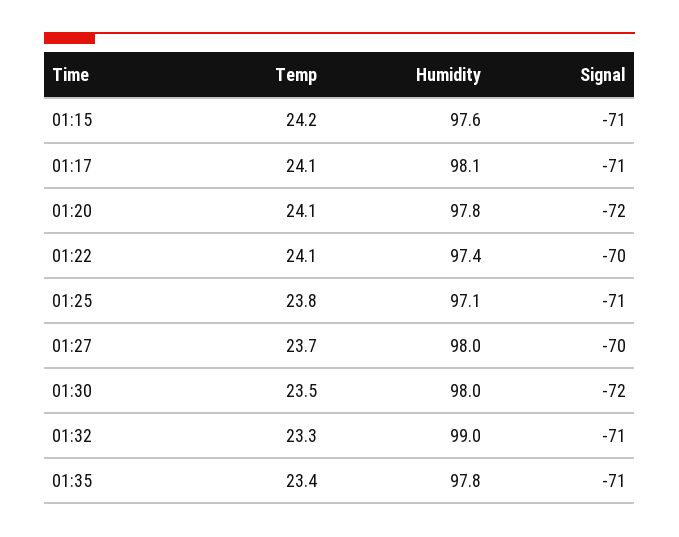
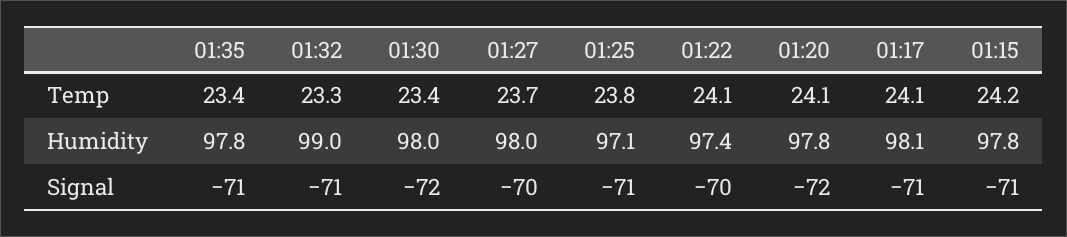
Humidity, 01:15: 97.6 -> 97.8
Temp, 01:30: 23.5 -> 23.4

